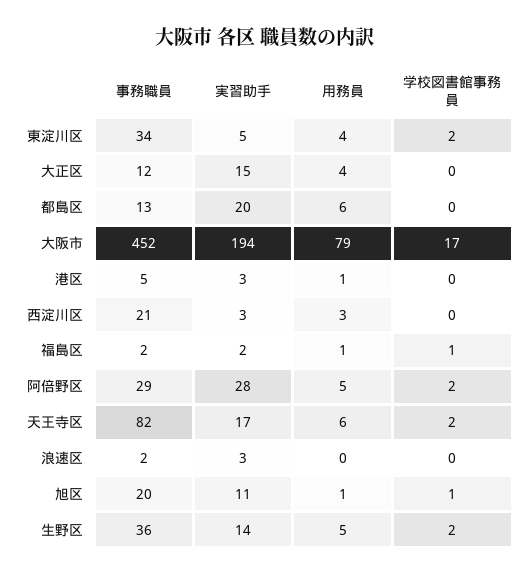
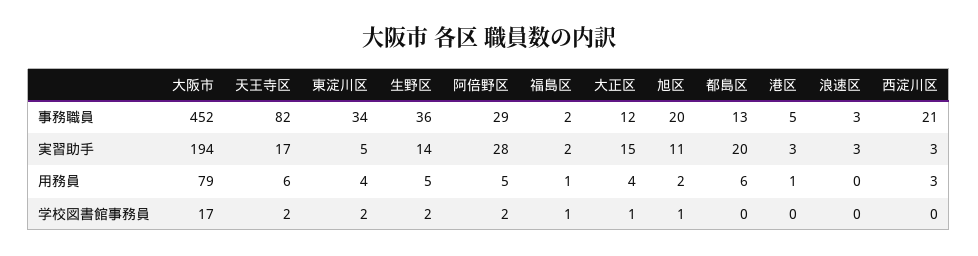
学校図書館事務員, 大正区: 0 -> 1
事務職員, 浪速区: 2 -> 3
用務員, 旭区: 1 -> 2

